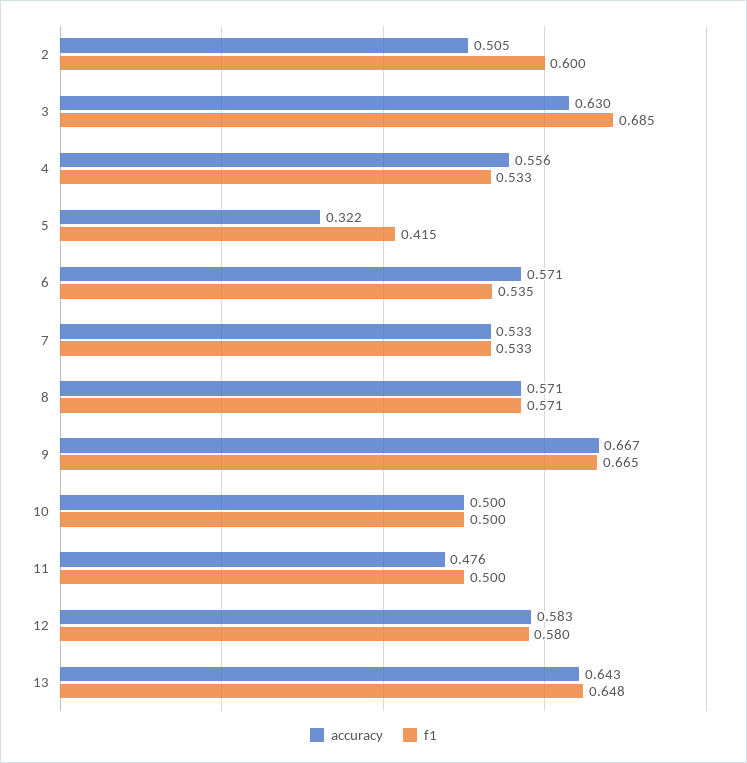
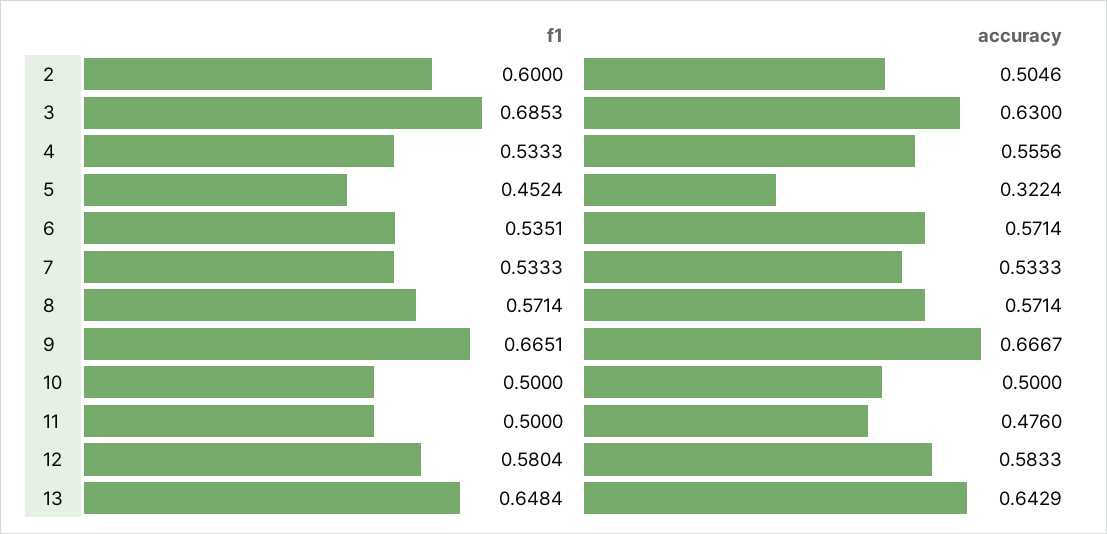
f1, 5: 0.415 -> 0.4524

